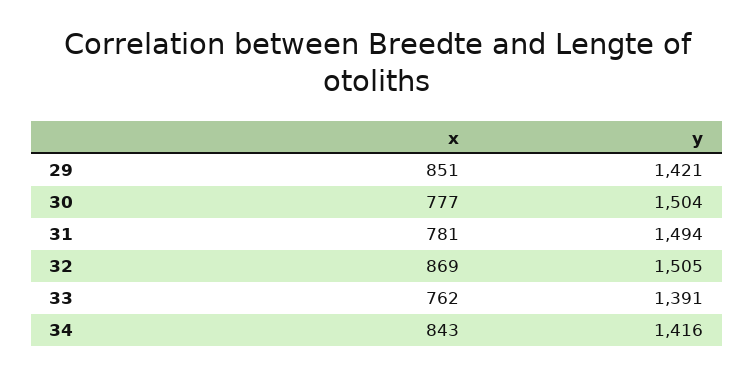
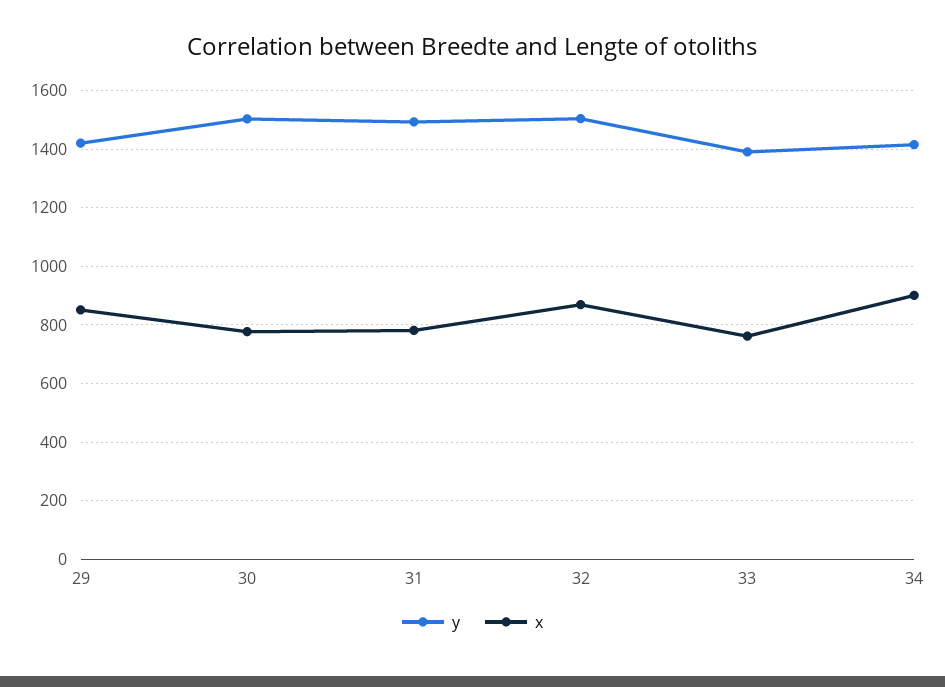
x, 34: 843 -> 900

